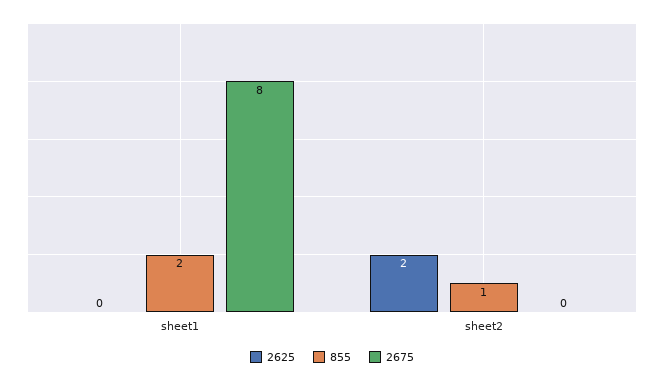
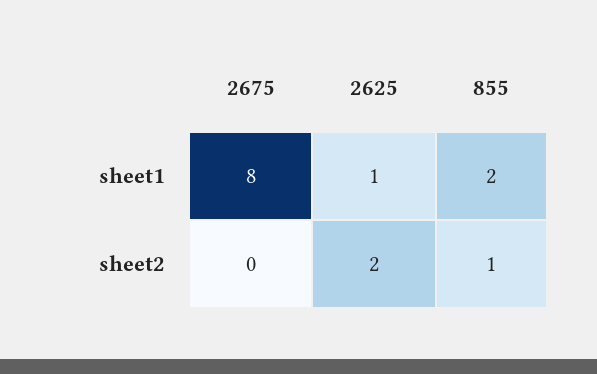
2625, sheet1: 0 -> 1

